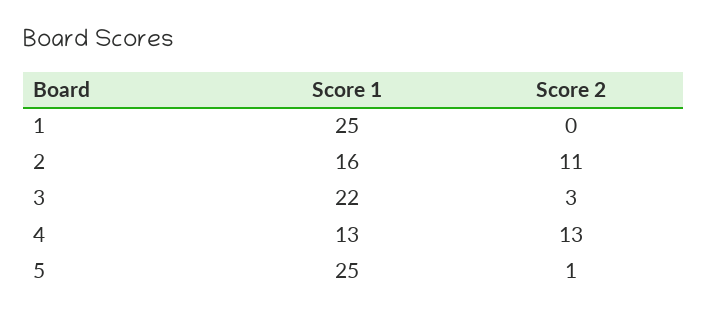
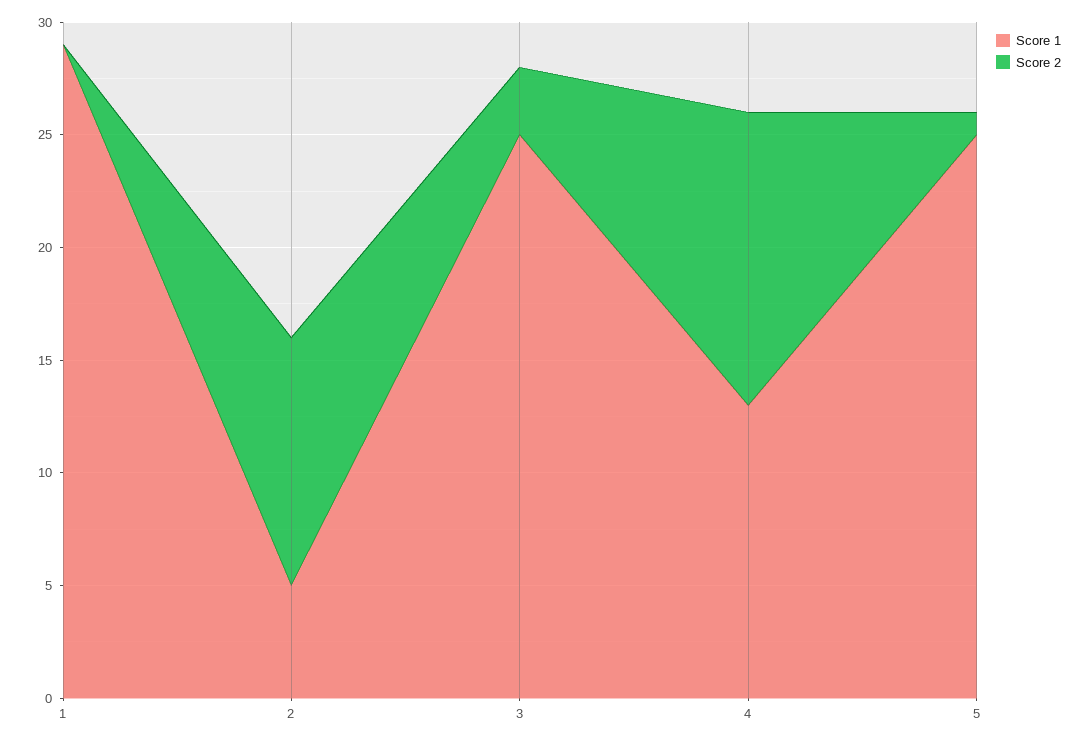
Score 1, 1: 25 -> 29
Score 1, 2: 16 -> 5
Score 1, 3: 22 -> 25

